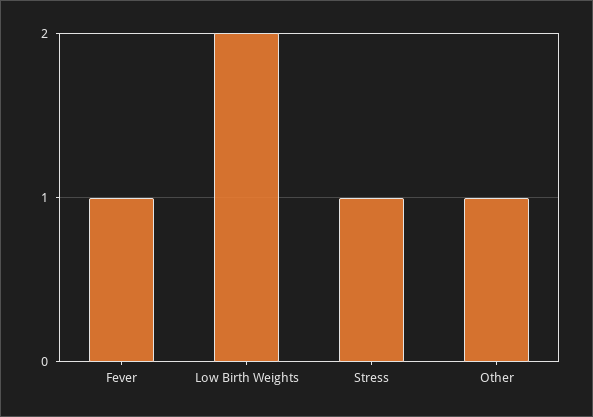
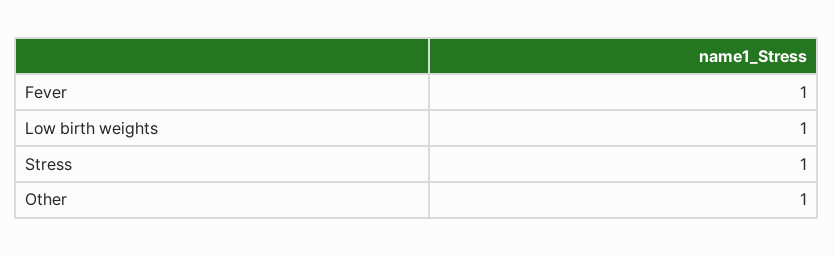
Low Birth Weights: 2 -> 1

